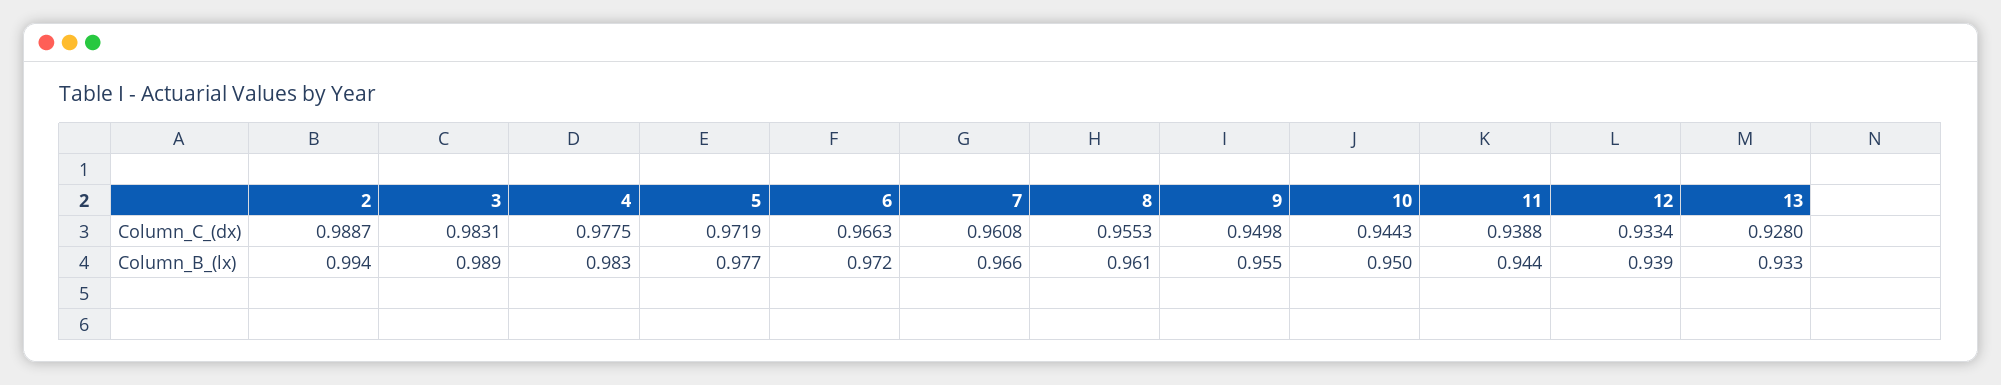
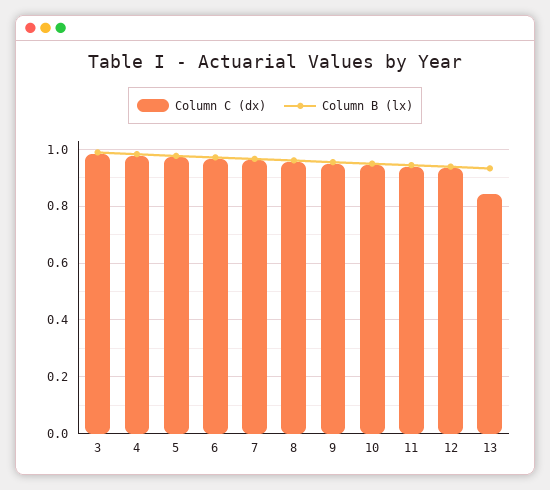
Column_C_(dx), 2: 0.9887 -> none
Column_C_(dx), 13: 0.928 -> 0.85
Column_B_(lx), 2: 0.994 -> none

